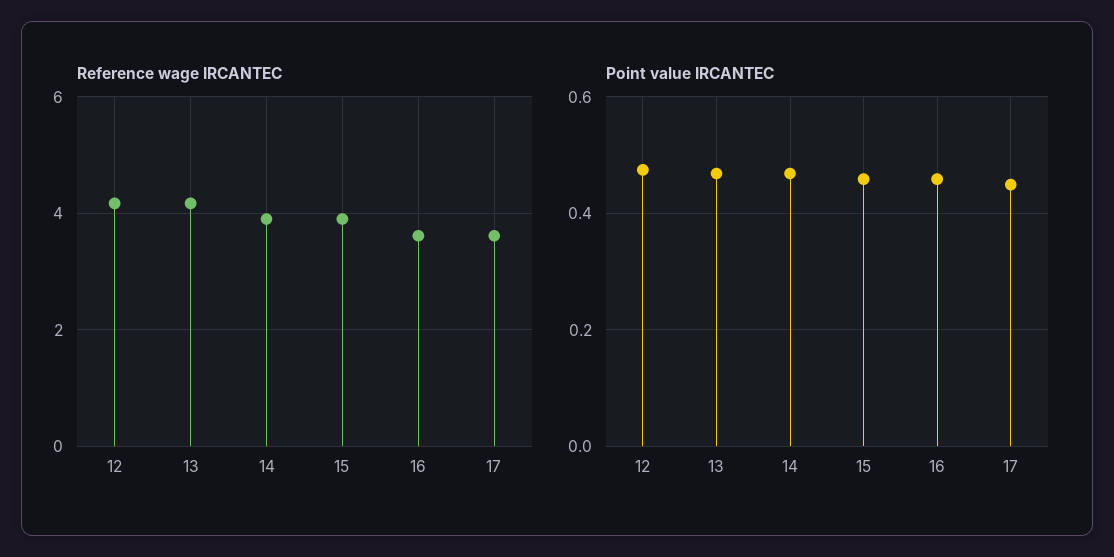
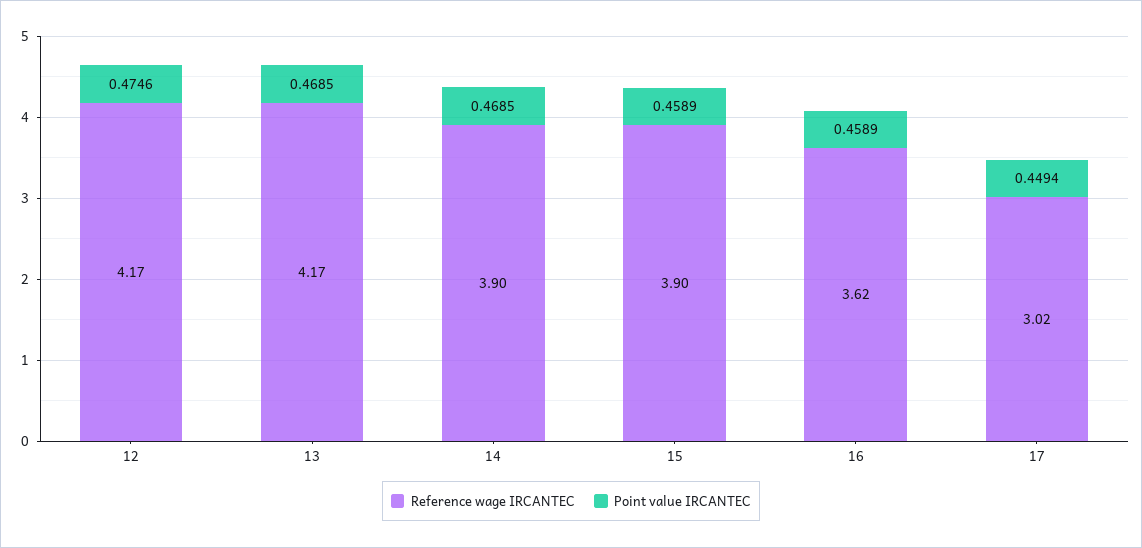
Reference wage IRCANTEC, 17: 3.6 -> 3.02

